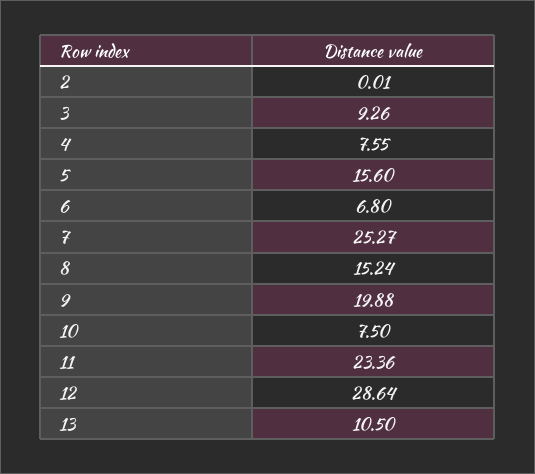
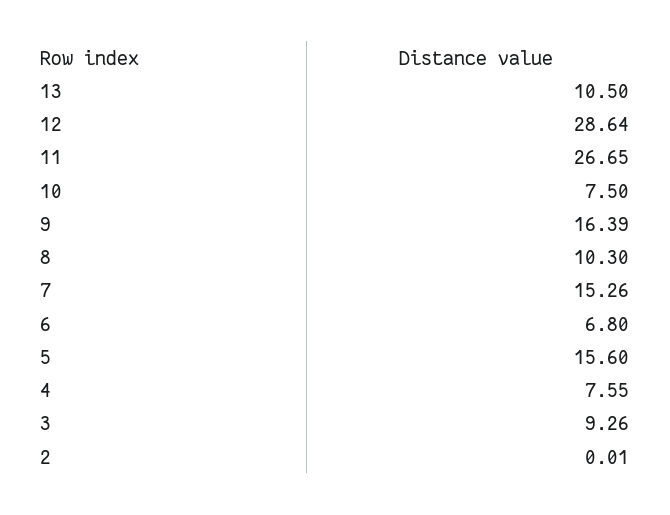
7: 25.27 -> 15.26
8: 15.24 -> 10.3
9: 19.88 -> 16.39
11: 23.36 -> 26.65

